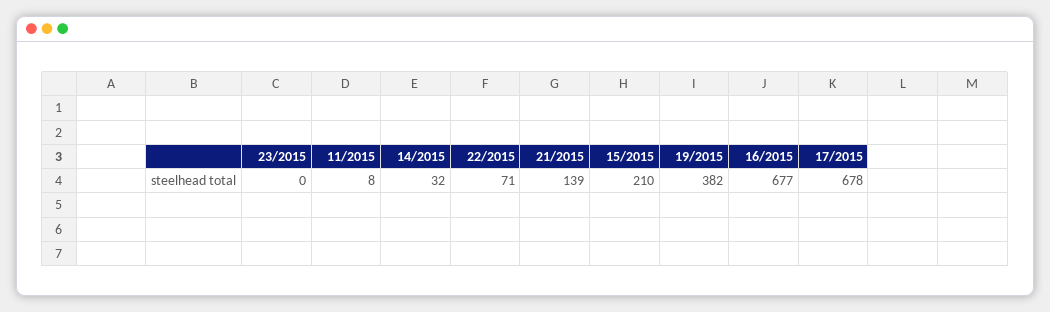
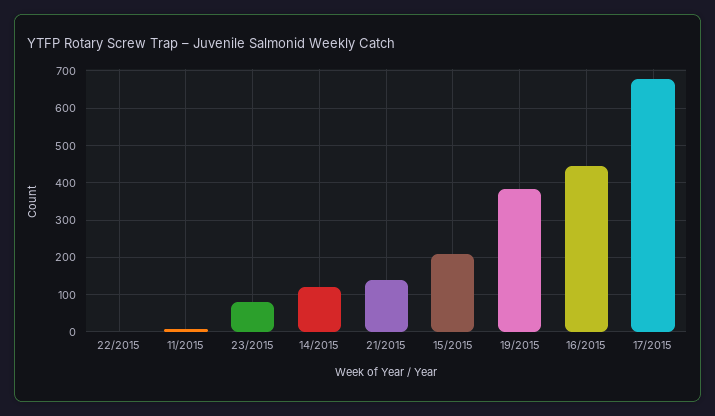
23/2015: 0 -> 80
14/2015: 32 -> 120
22/2015: 71 -> 0
16/2015: 677 -> 440

